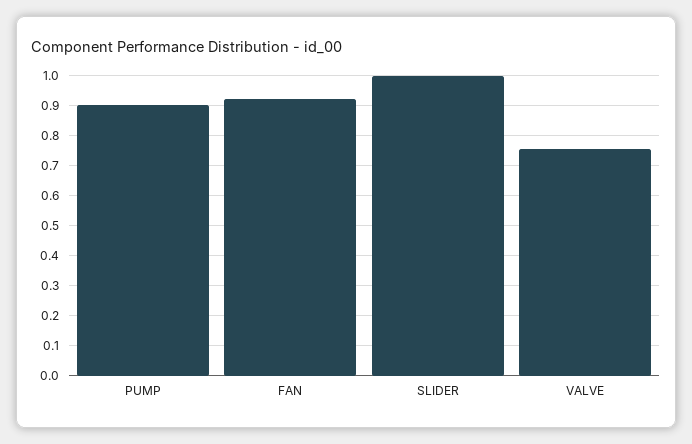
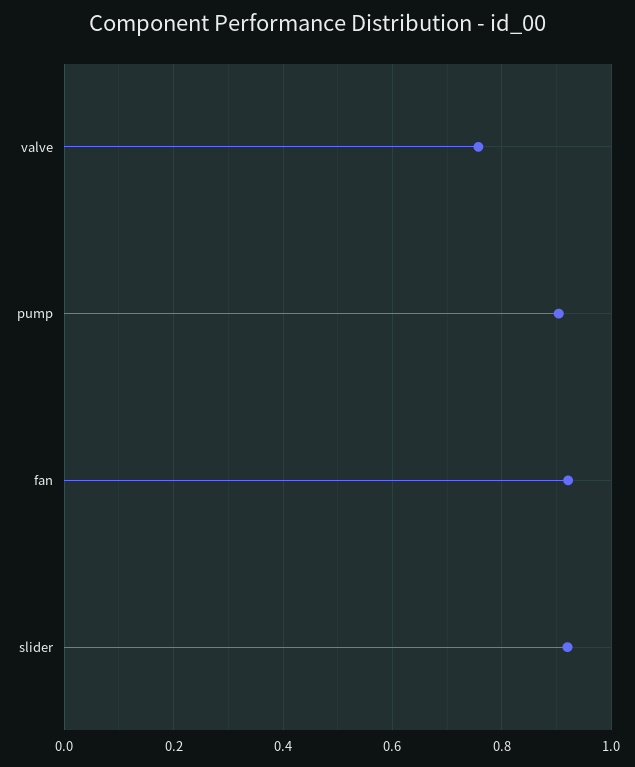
SLIDER: 1 -> 0.92

